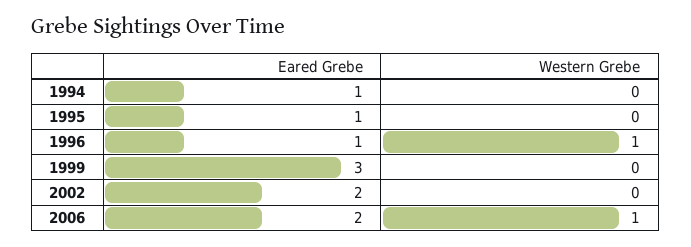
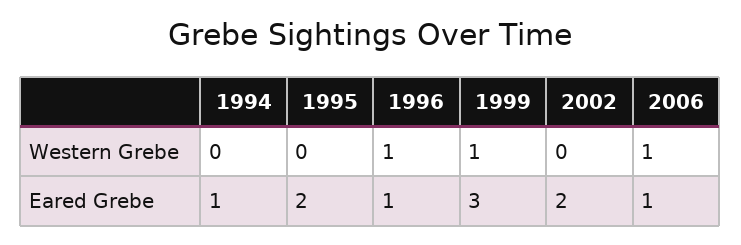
Eared Grebe, 1995: 1 -> 2
Western Grebe, 1999: 0 -> 1
Eared Grebe, 2006: 2 -> 1

